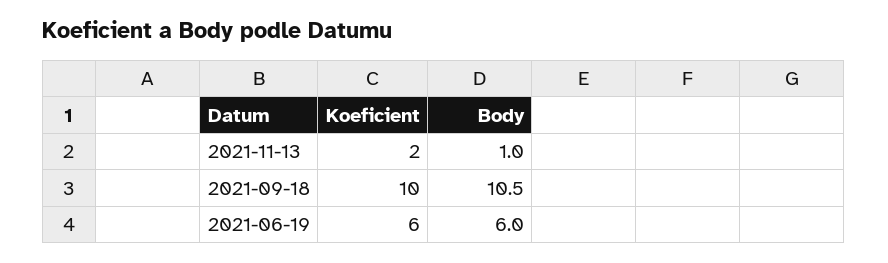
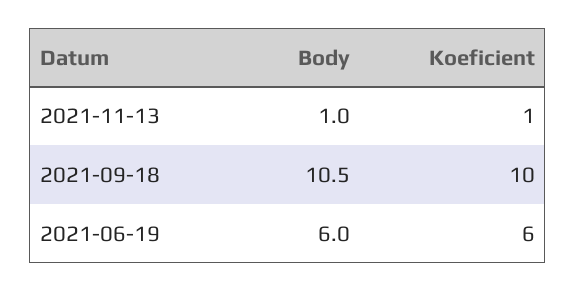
Koeficient, 2021-11-13: 2 -> 1

